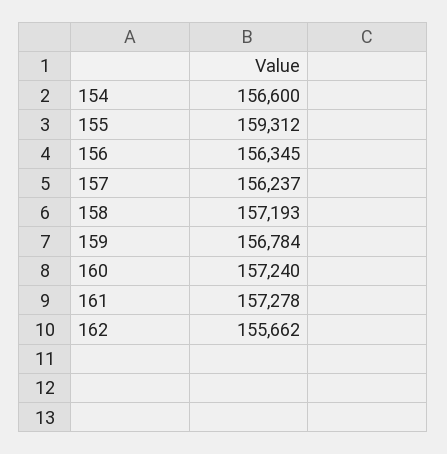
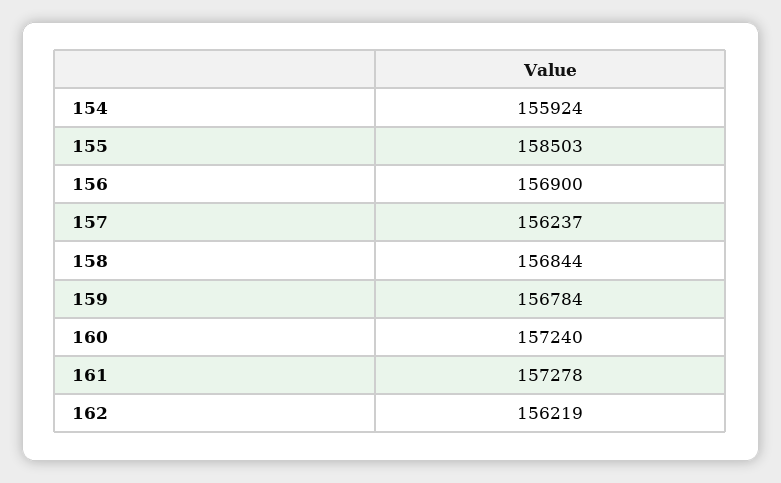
154: 156600 -> 155924
155: 159312 -> 158503
156: 156345 -> 156900
158: 157193 -> 156844
162: 155662 -> 156219

